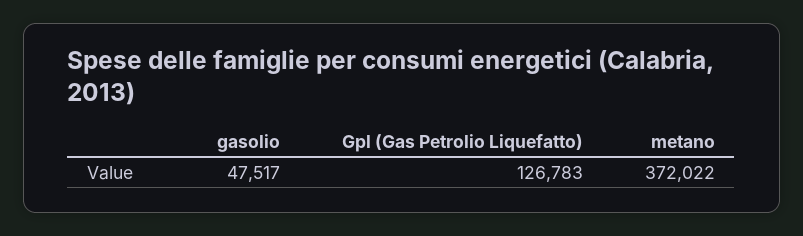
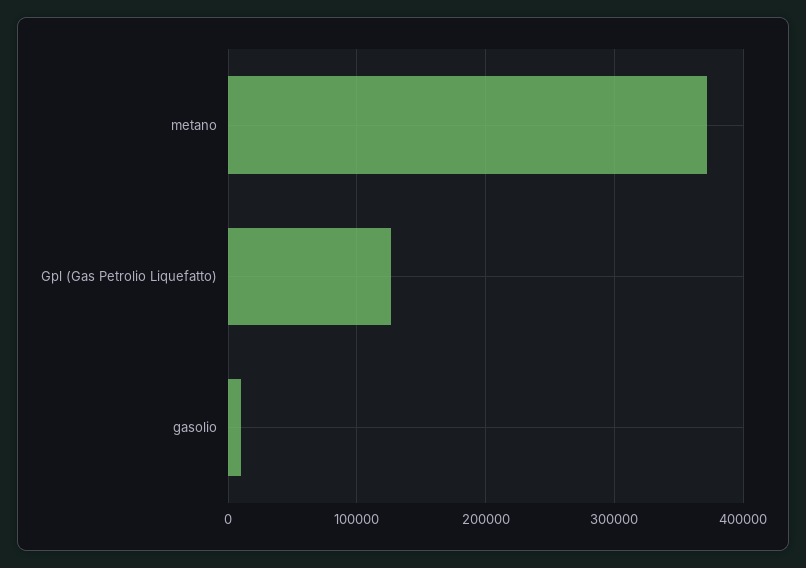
gasolio: 47517 -> 10000

